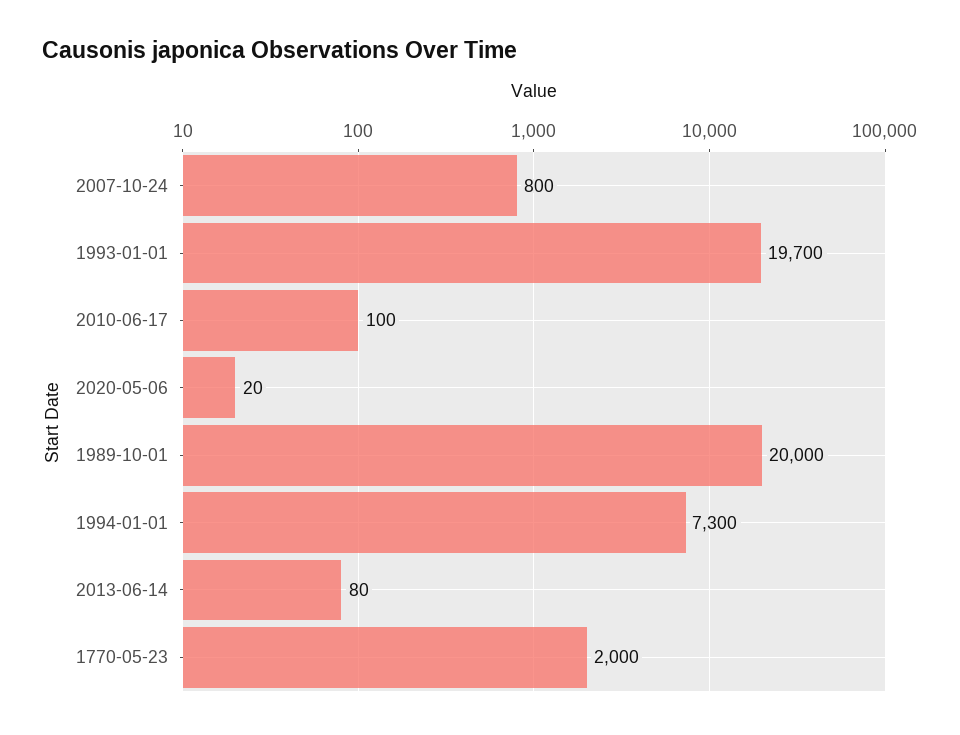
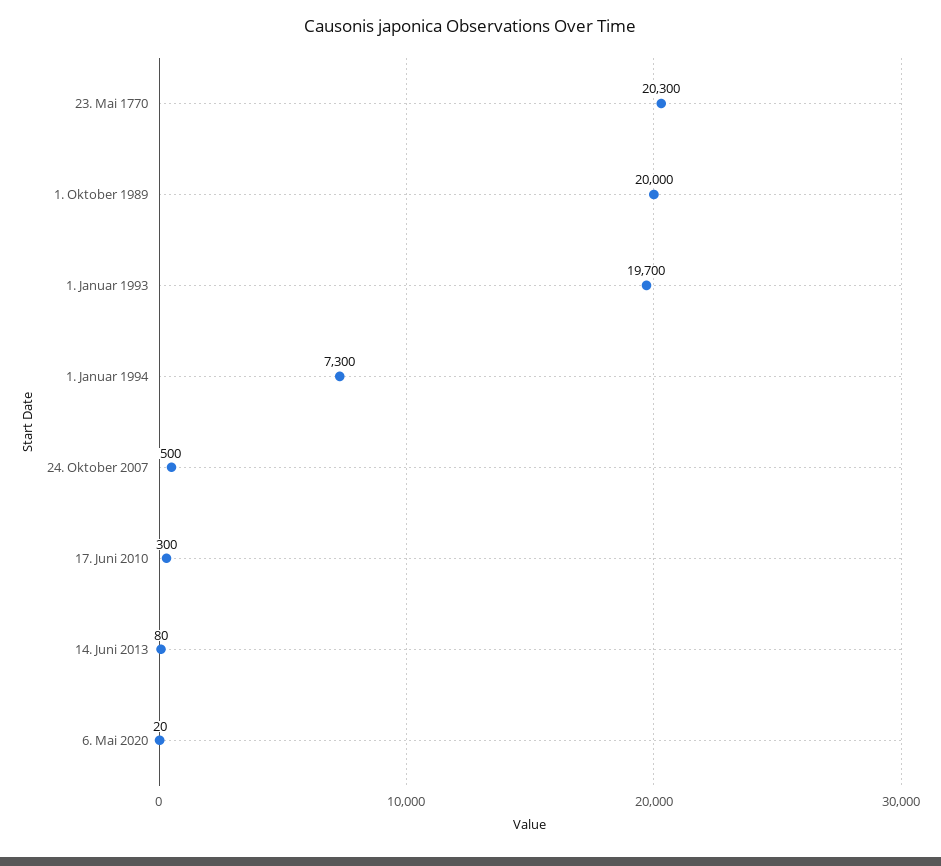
2007-10-24: 800 -> 500
2010-06-17: 100 -> 300
1770-05-23: 2000 -> 20300

